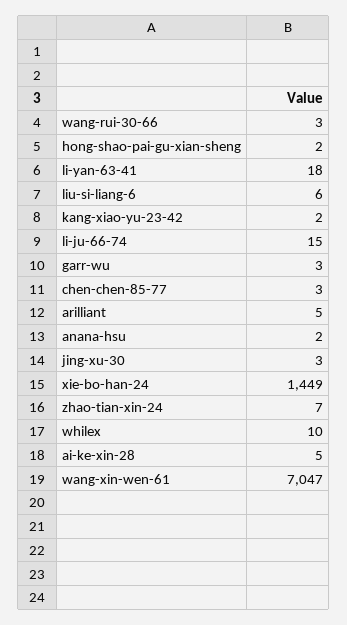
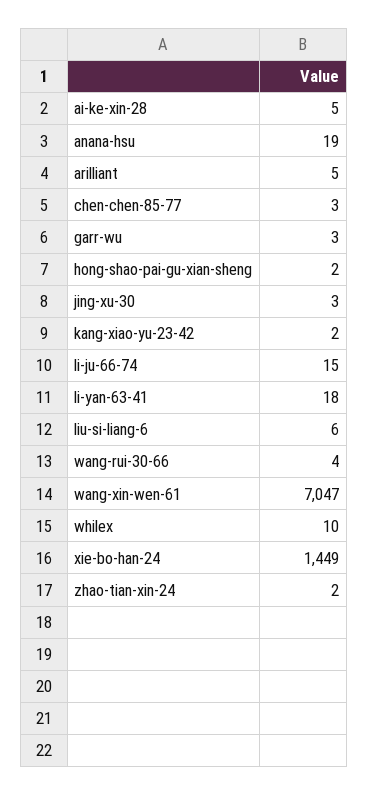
wang-rui-30-66: 3 -> 4
anana-hsu: 2 -> 19
zhao-tian-xin-24: 7 -> 2

